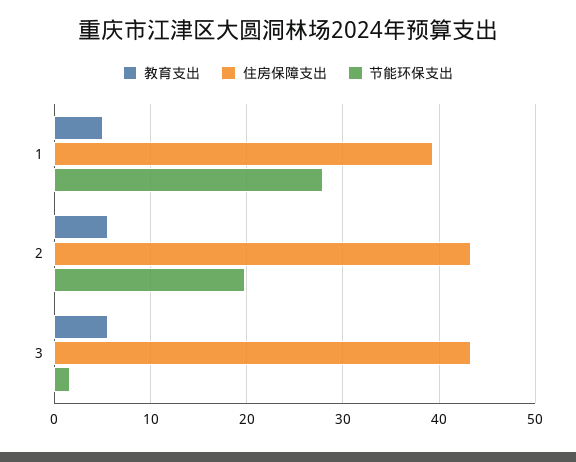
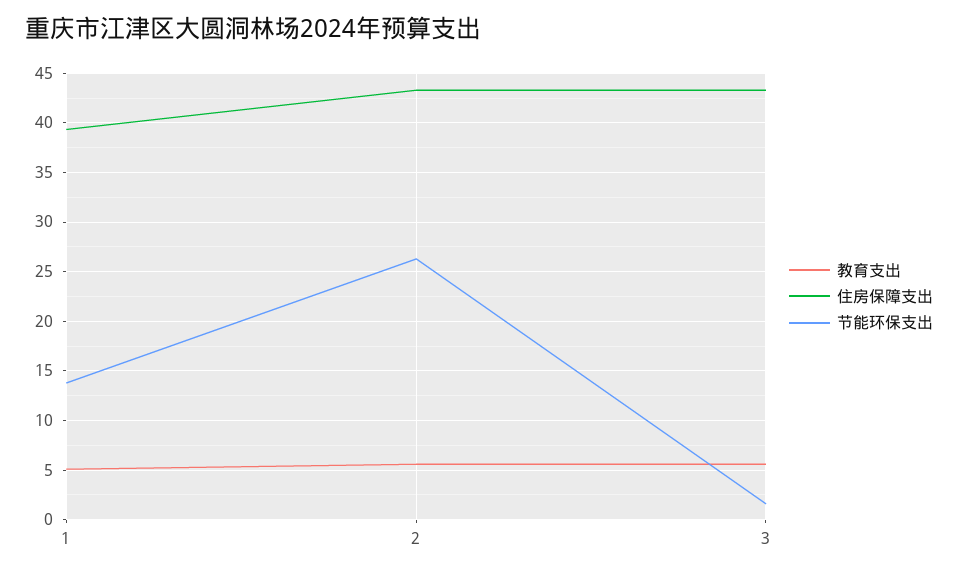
节能环保支出, 1: 28 -> 14
节能环保支出, 2: 20 -> 26

